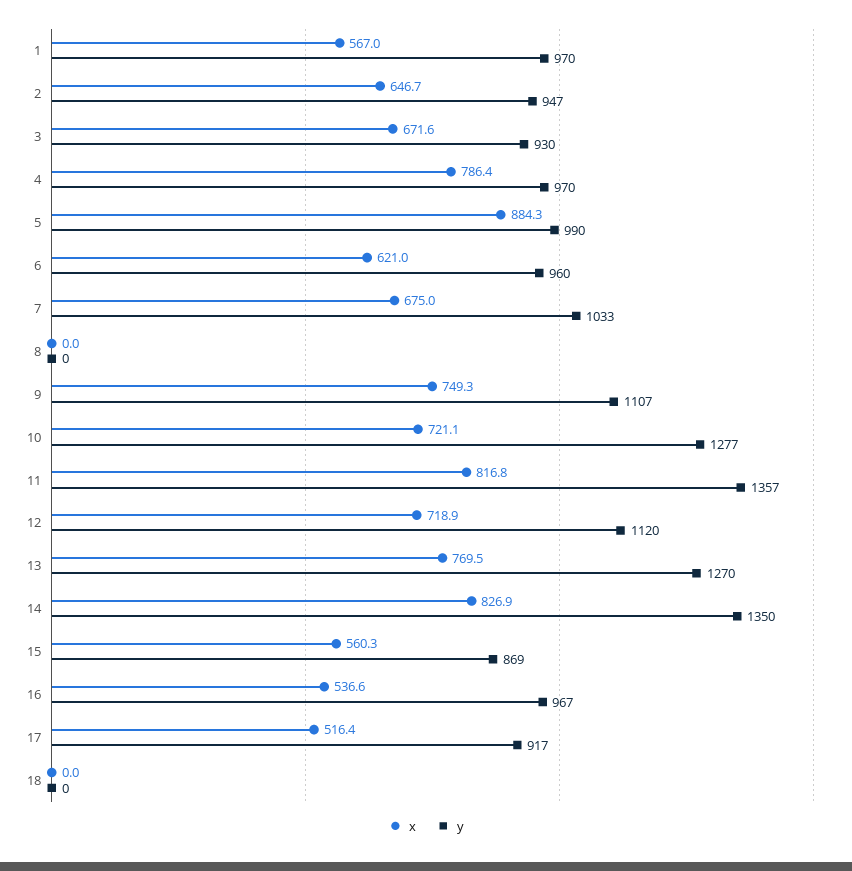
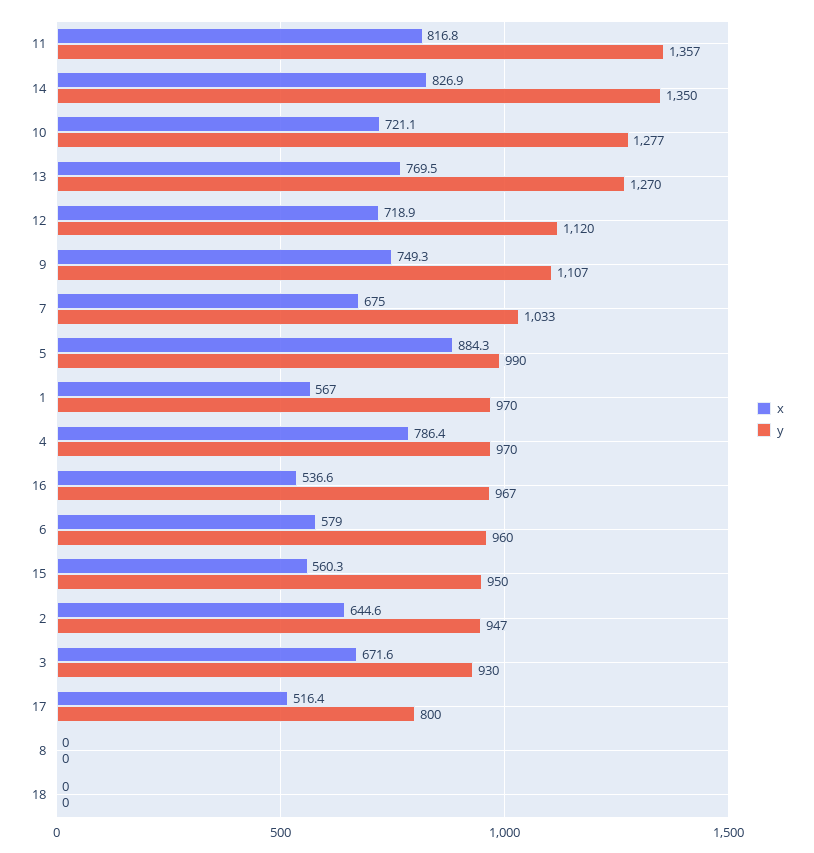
x, 2: 646.7 -> 644.6
x, 6: 621 -> 579
y, 15: 869 -> 950
y, 17: 917 -> 800

